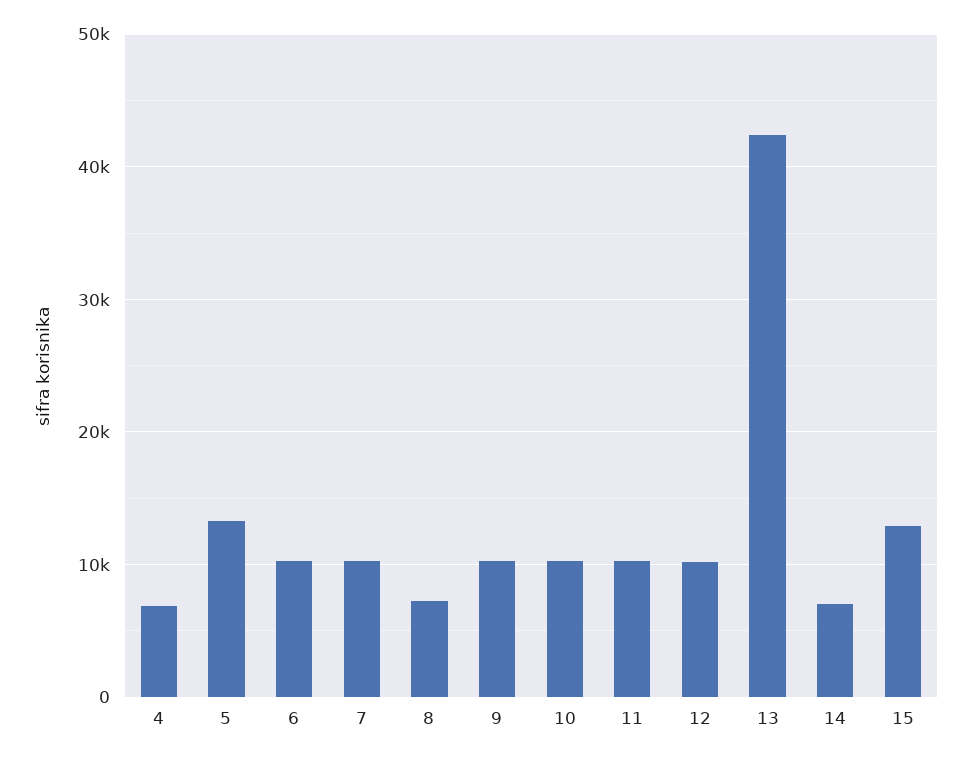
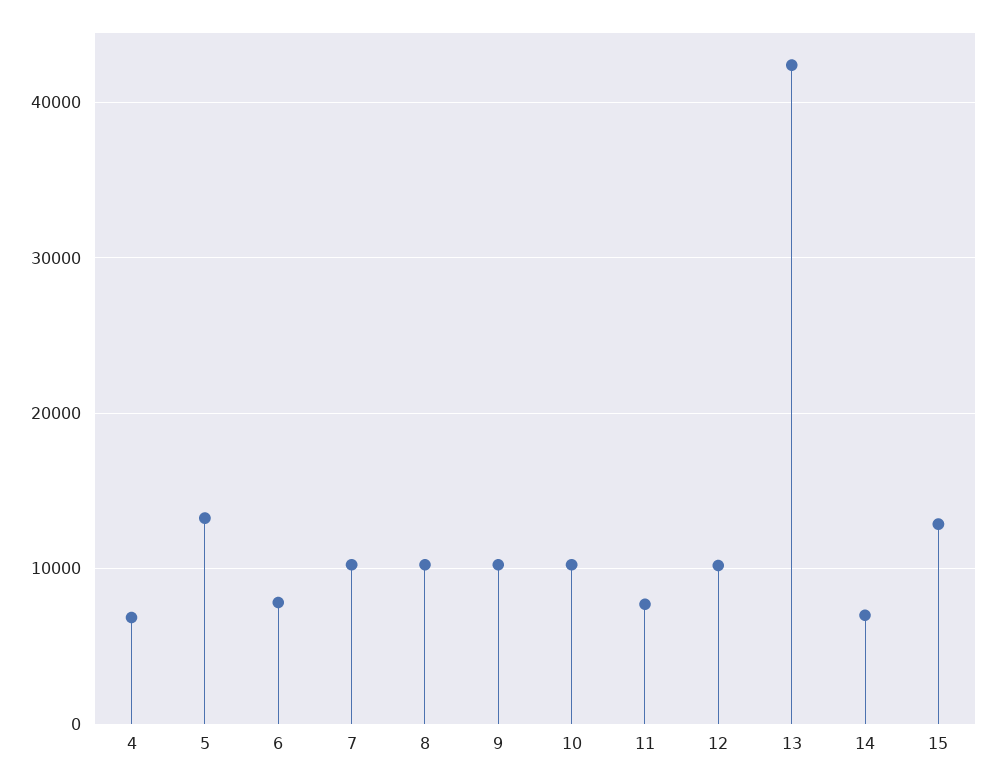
6: 10000 -> 8000
8: 7000 -> 10000
11: 10000 -> 8000

